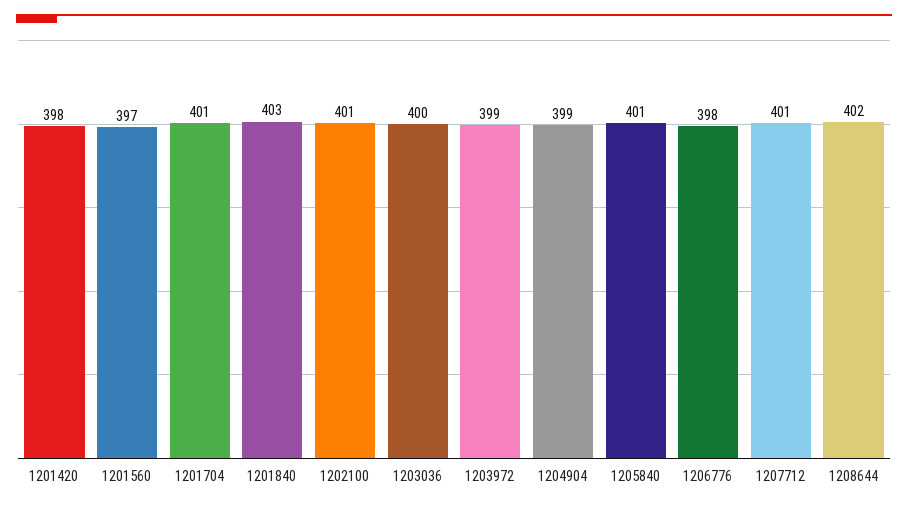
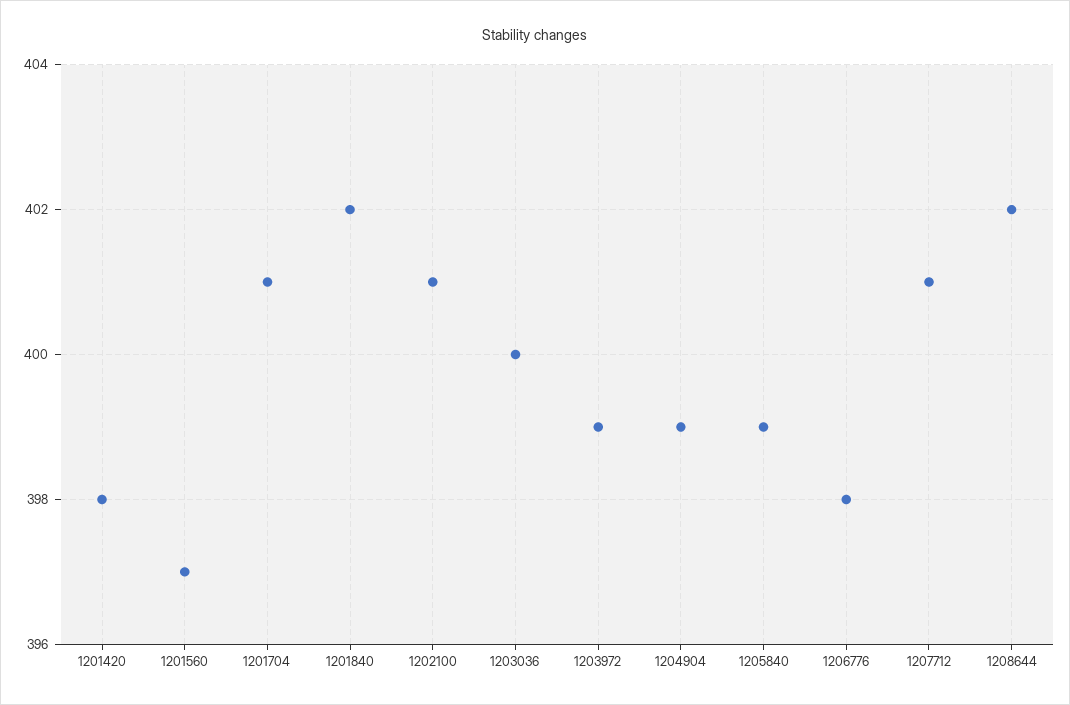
1201840: 403 -> 402
1205840: 401 -> 399

